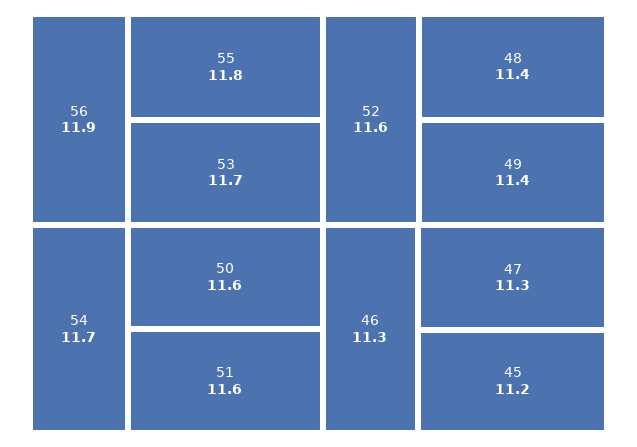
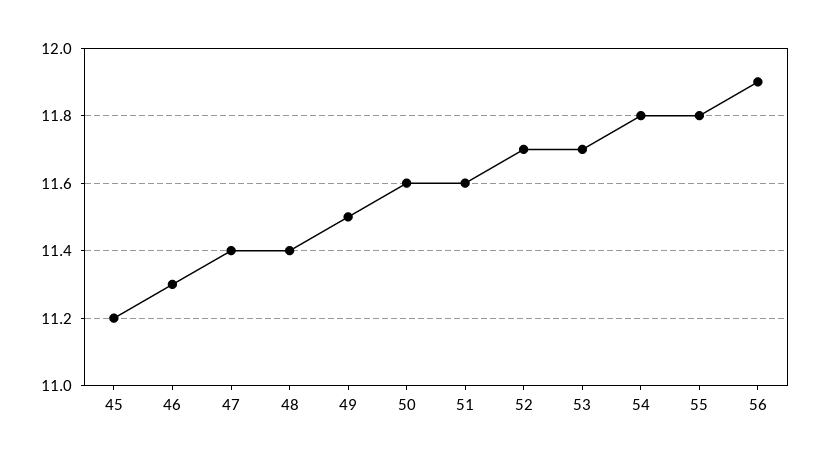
54: 11.7 -> 11.8
52: 11.6 -> 11.7
49: 11.4 -> 11.5
47: 11.3 -> 11.4

